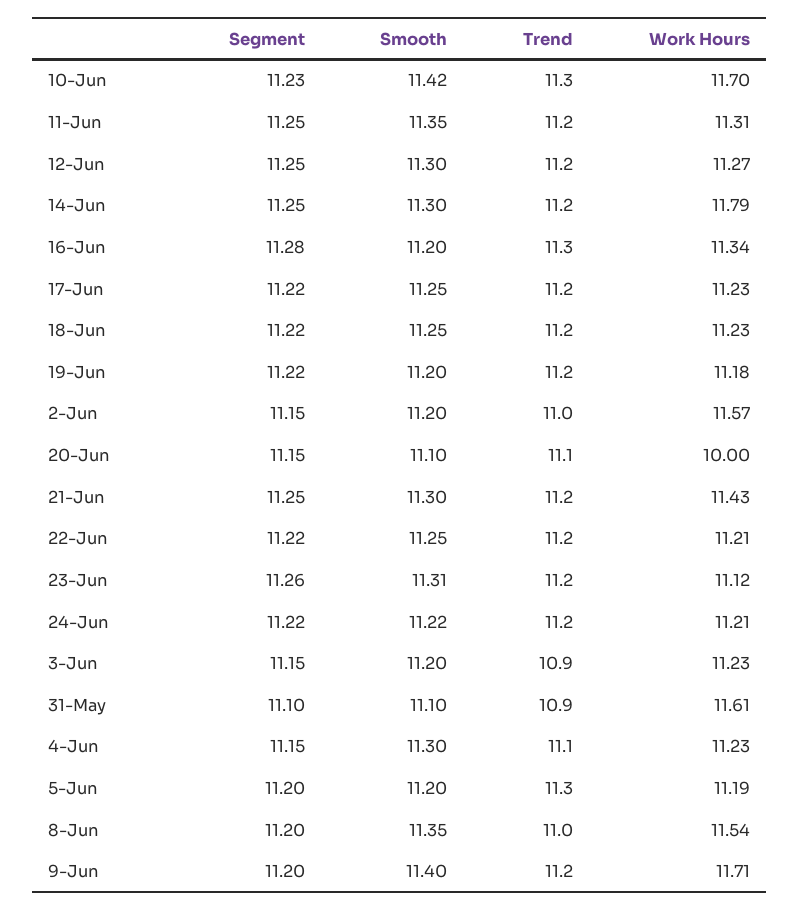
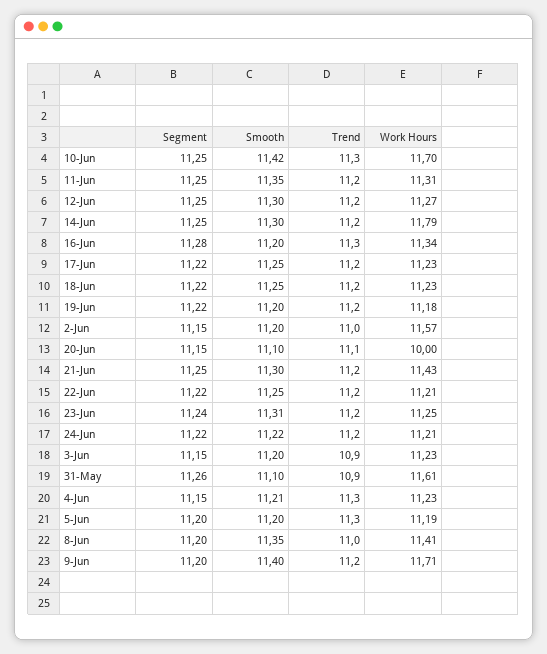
Segment, 10-Jun: 11.23 -> 11.25
Segment, 23-Jun: 11.26 -> 11.24
Work Hours, 23-Jun: 11.12 -> 11.25
Segment, 31-May: 11.1 -> 11.26
Smooth, 4-Jun: 11.3 -> 11.21
Trend, 4-Jun: 11.1 -> 11.3
Work Hours, 8-Jun: 11.54 -> 11.41

